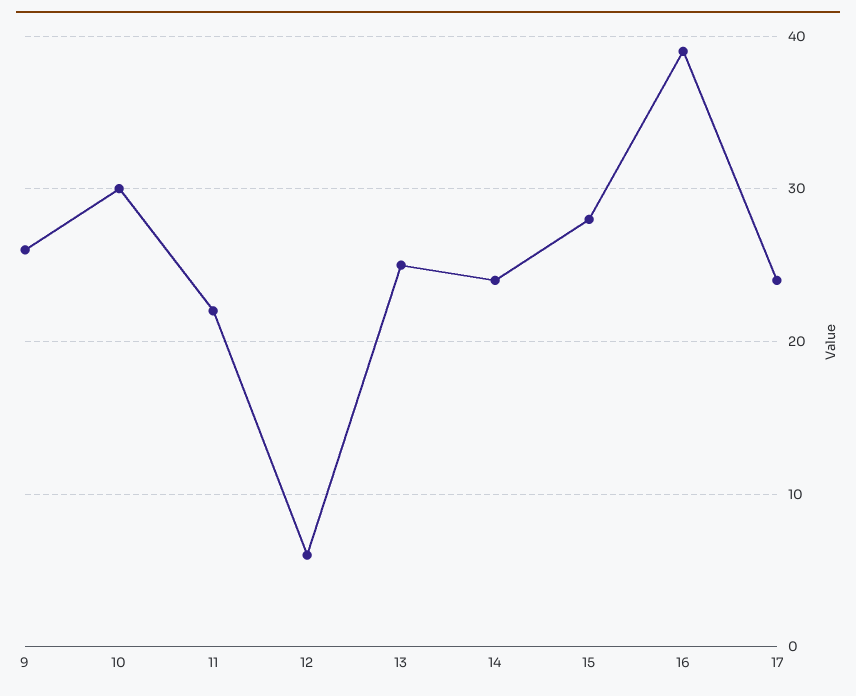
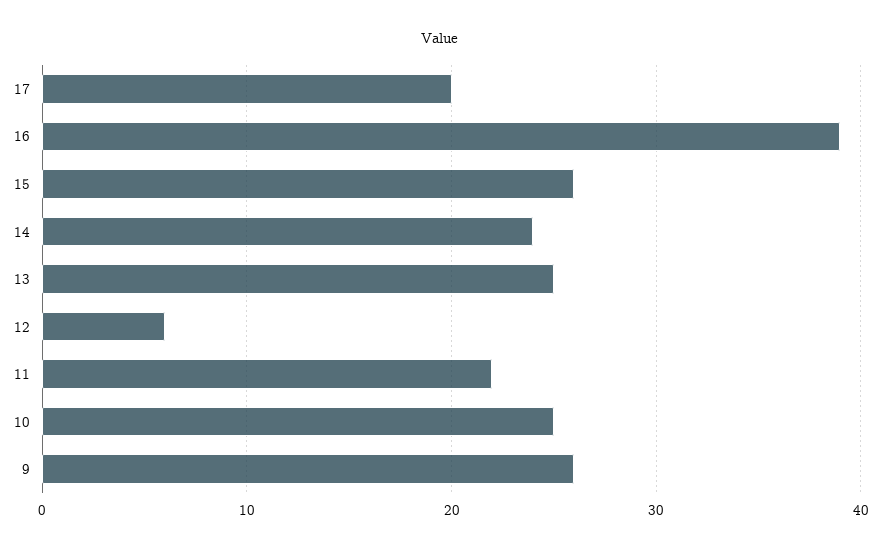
10: 30 -> 25
15: 28 -> 26
17: 24 -> 20

